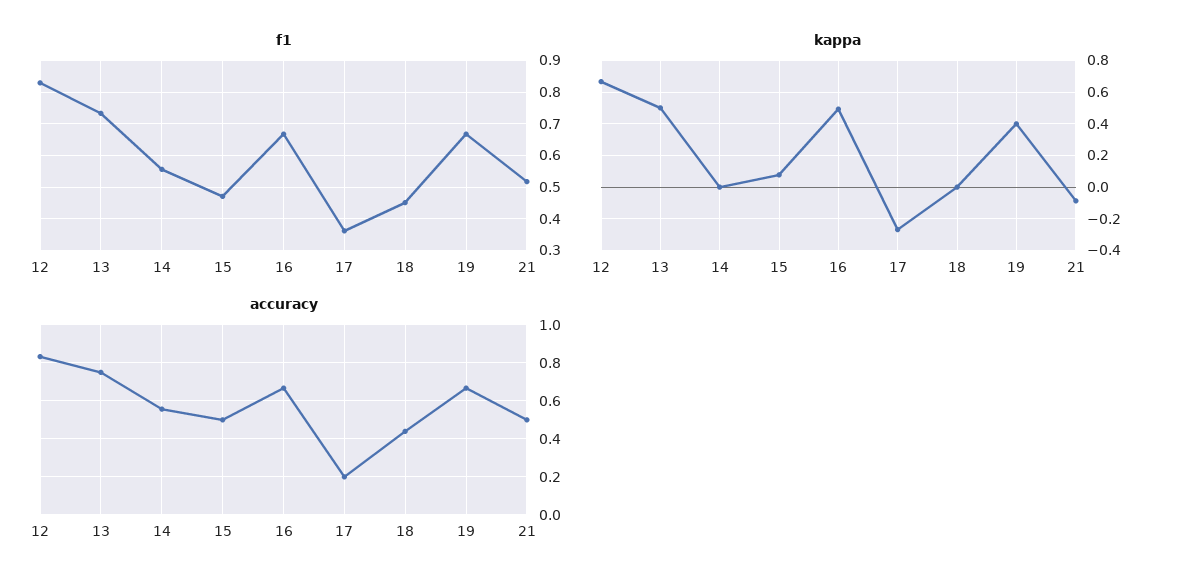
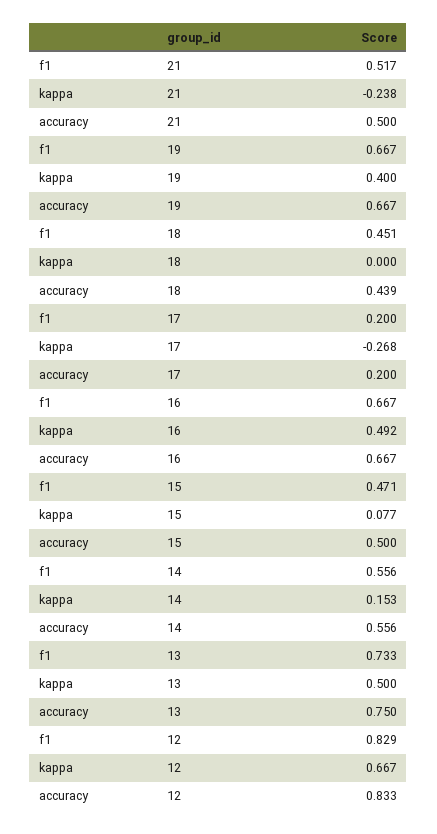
f1, 17: 0.36 -> 0.2
kappa, 14: 0 -> 0.153
kappa, 21: -0.1 -> -0.238

